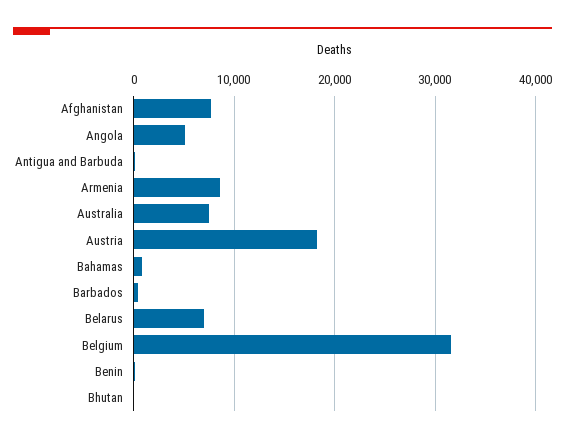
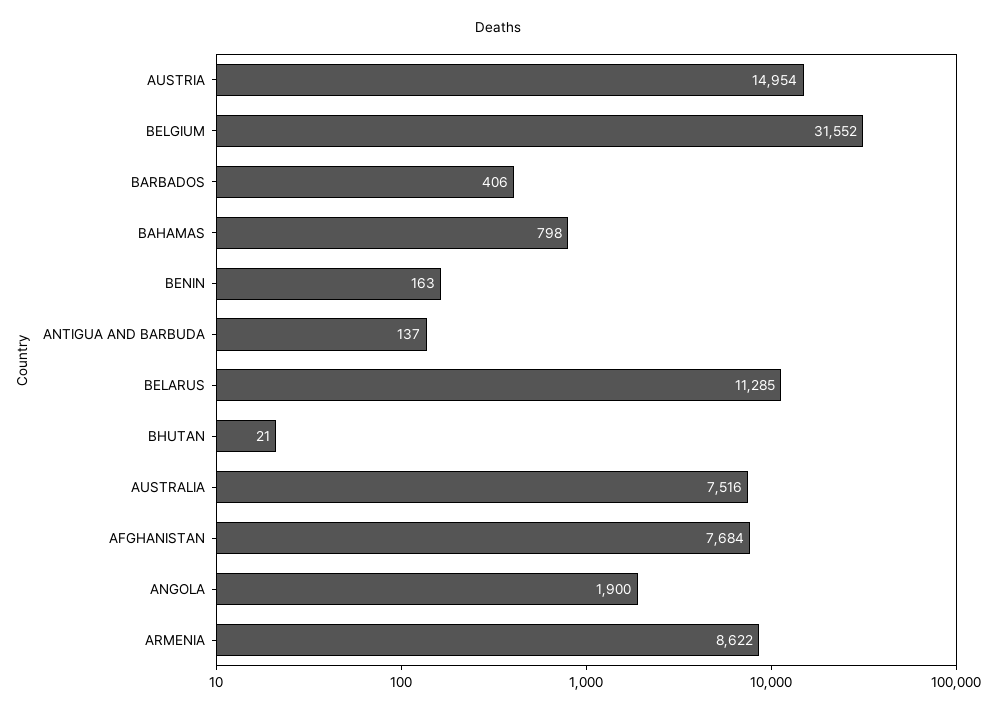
Angola: 5000 -> 1900
Austria: 18000 -> 14954
Belarus: 7000 -> 11285

